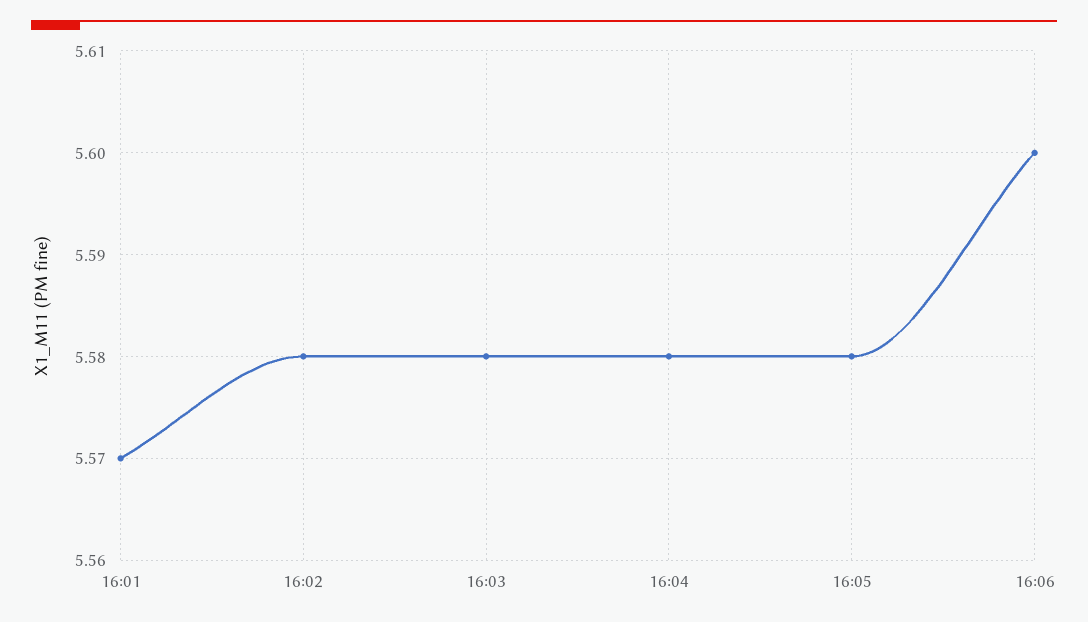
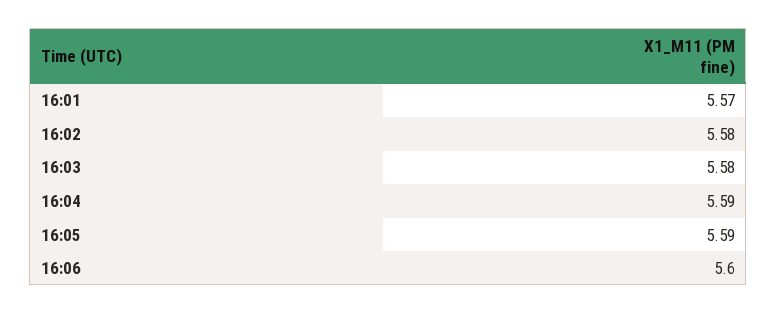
16:04: 5.58 -> 5.59
16:05: 5.58 -> 5.59

